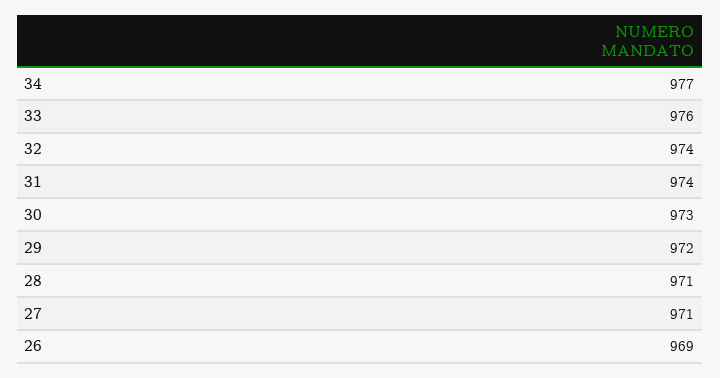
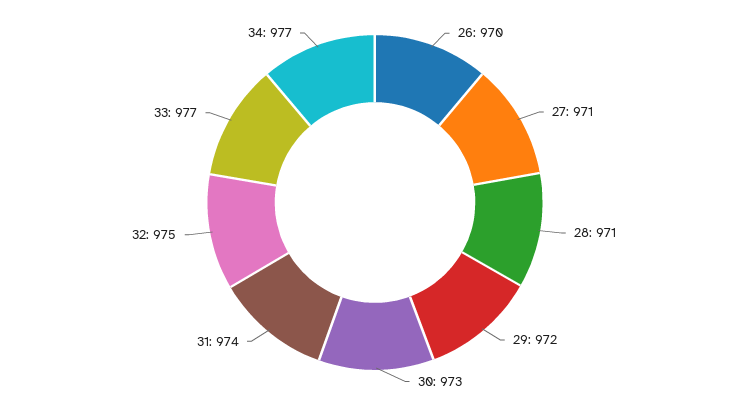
33: 976 -> 977
32: 974 -> 975
26: 969 -> 970

